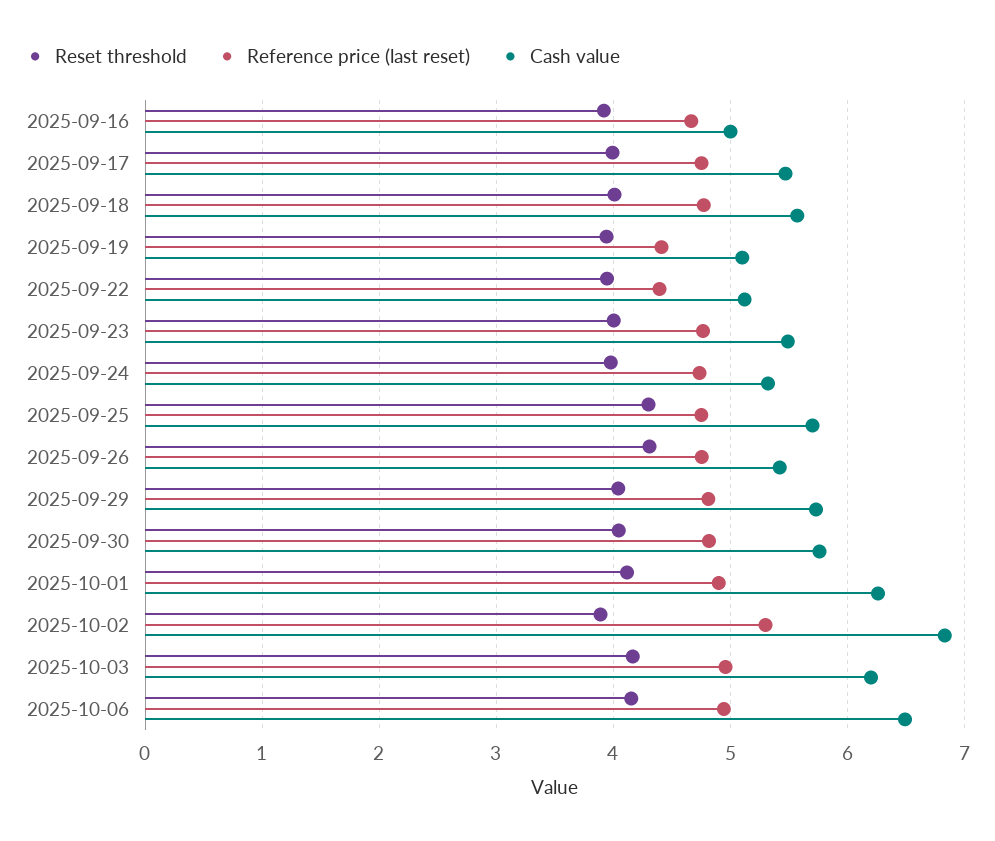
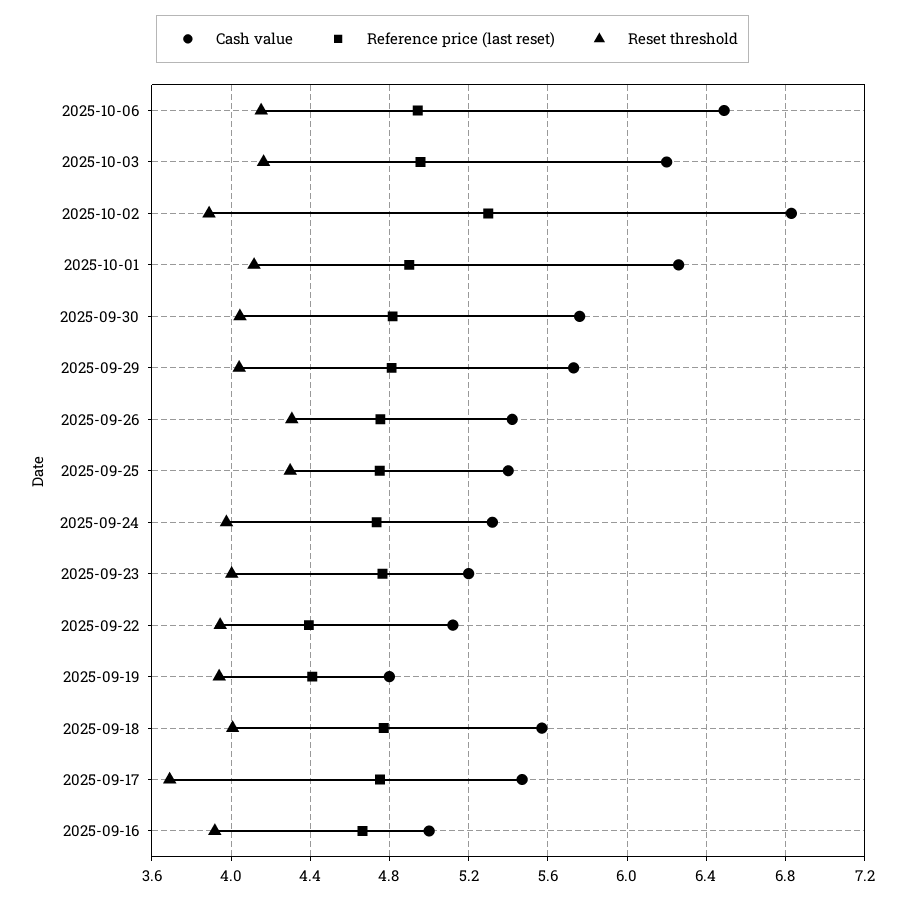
Reset threshold, 2025-09-17: 4 -> 3.7
Cash value, 2025-09-19: 5.1 -> 4.8
Cash value, 2025-09-23: 5.5 -> 5.2
Cash value, 2025-09-25: 5.7 -> 5.4

